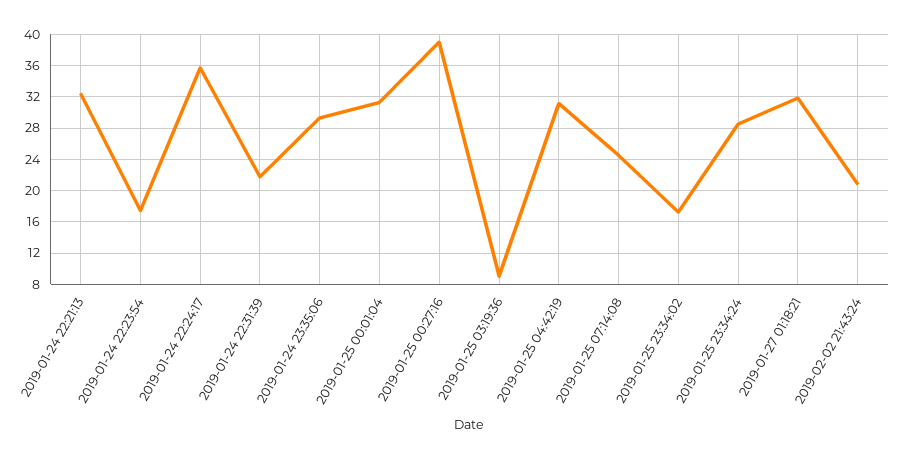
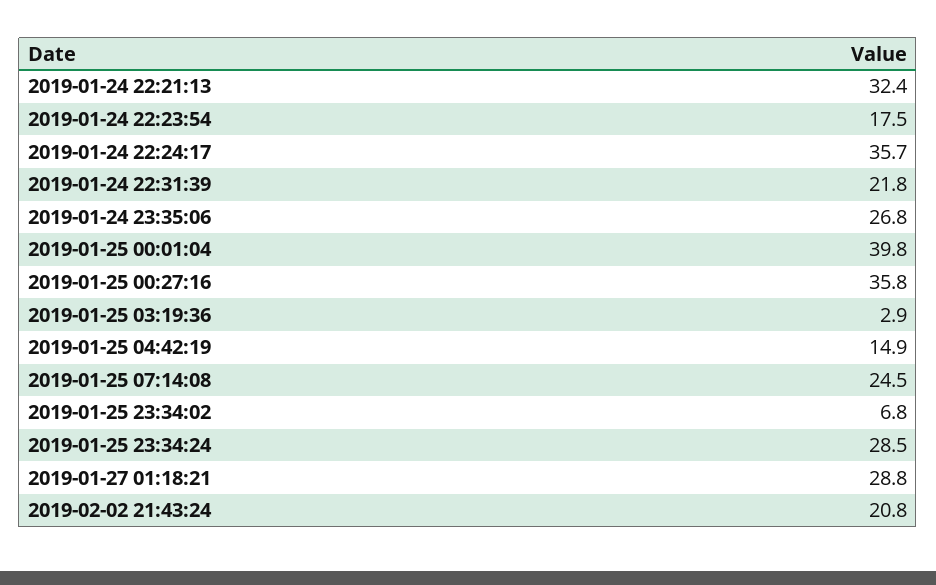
2019-01-24 23:35:06: 29 -> 26.8
2019-01-25 00:01:04: 31 -> 39.8
2019-01-25 00:27:16: 39 -> 35.8
2019-01-25 03:19:36: 9 -> 2.9
2019-01-25 04:42:19: 31 -> 14.9
2019-01-25 23:34:02: 17 -> 6.8
2019-01-27 01:18:21: 32 -> 28.8

